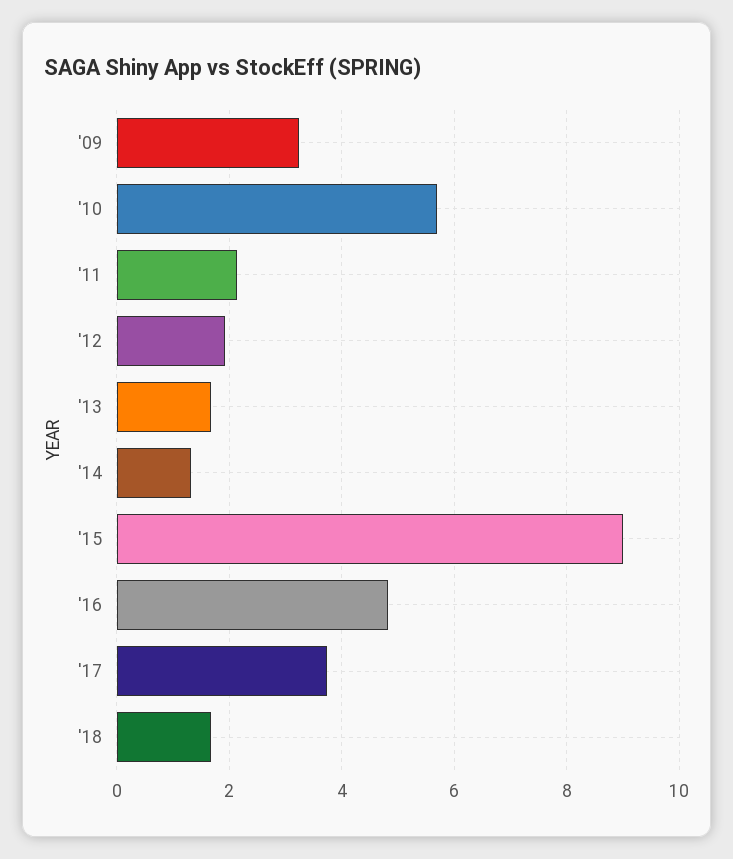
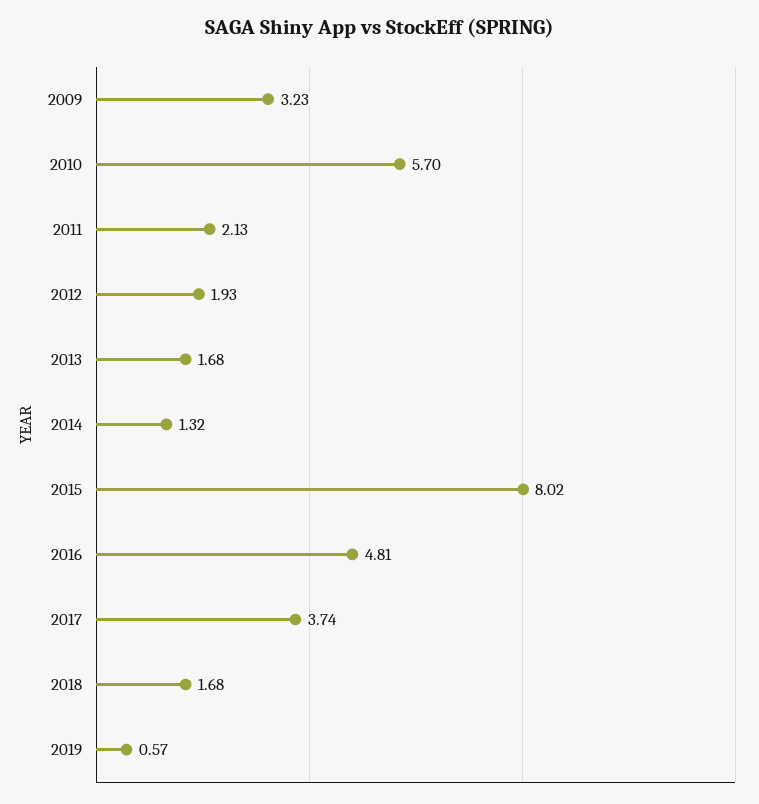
'15: 9 -> 8.02
2019: none -> 0.57

